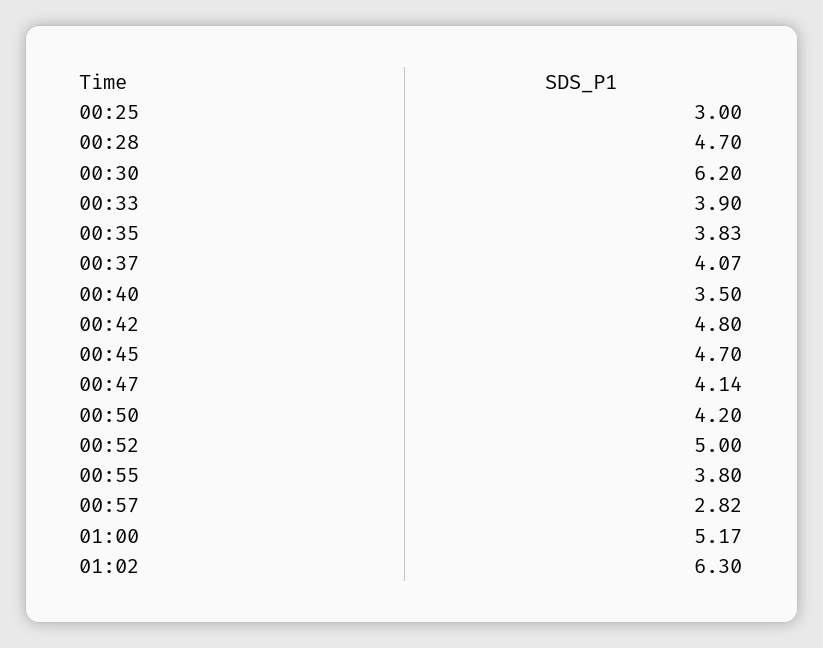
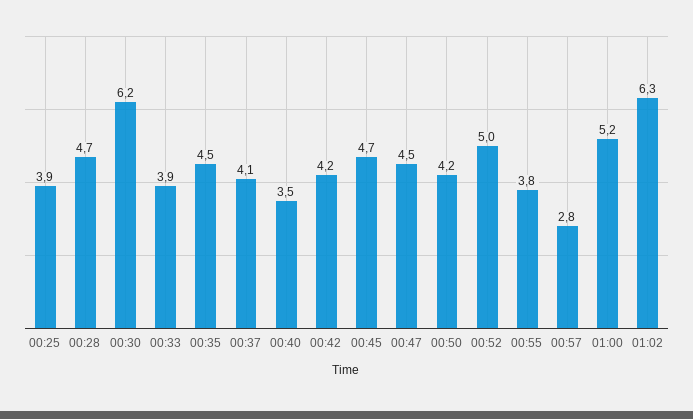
00:25: 3 -> 3.9
00:35: 3.83 -> 4.5
00:42: 4.8 -> 4.2
00:47: 4.14 -> 4.5

